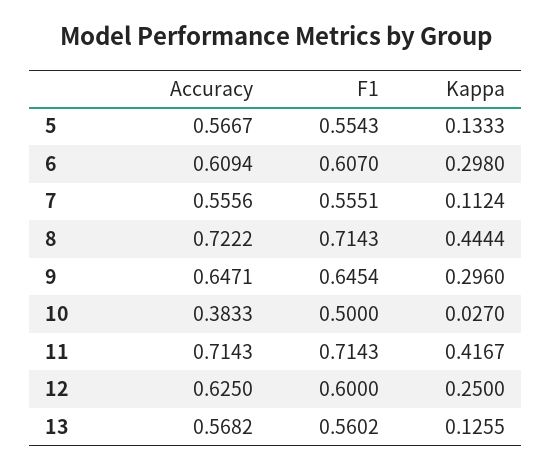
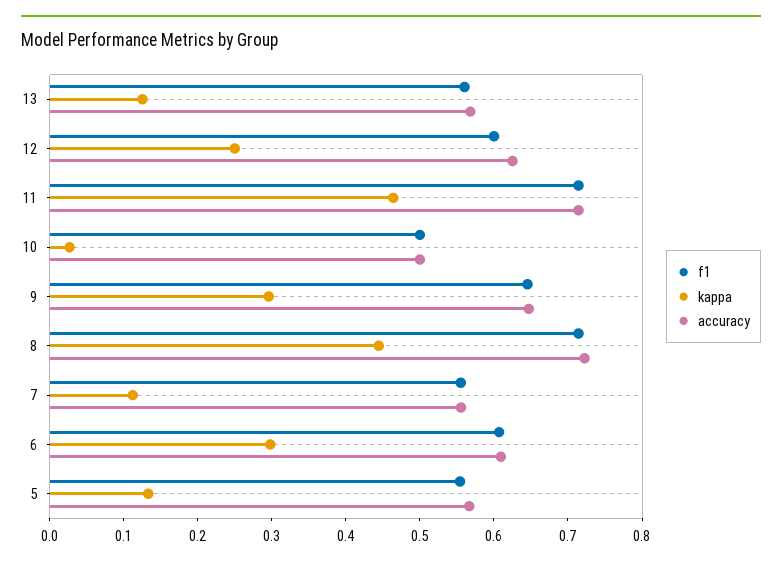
Accuracy, 10: 0.3833 -> 0.5
Kappa, 11: 0.4167 -> 0.46

